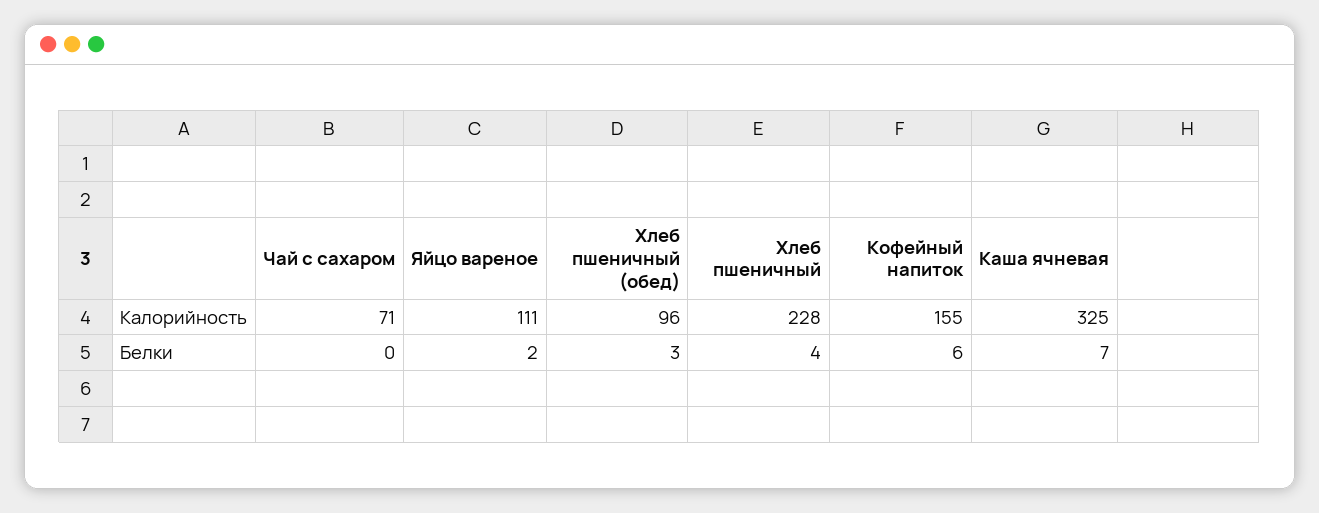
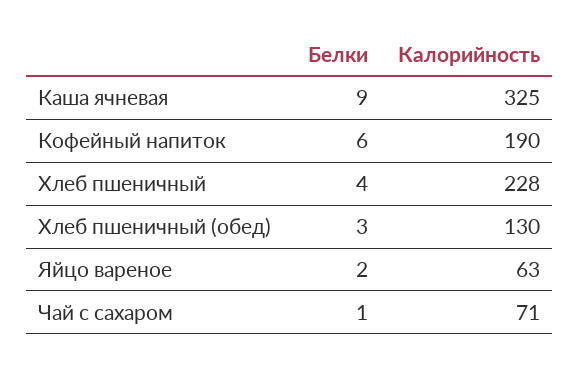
Яйцо вареное, Калорийность: 111 -> 63
Хлеб пшеничный (обед), Калорийность: 96 -> 130
Кофейный напиток, Калорийность: 155 -> 190
Чай с сахаром, Белки: 0 -> 1
Каша ячневая, Белки: 7 -> 9

